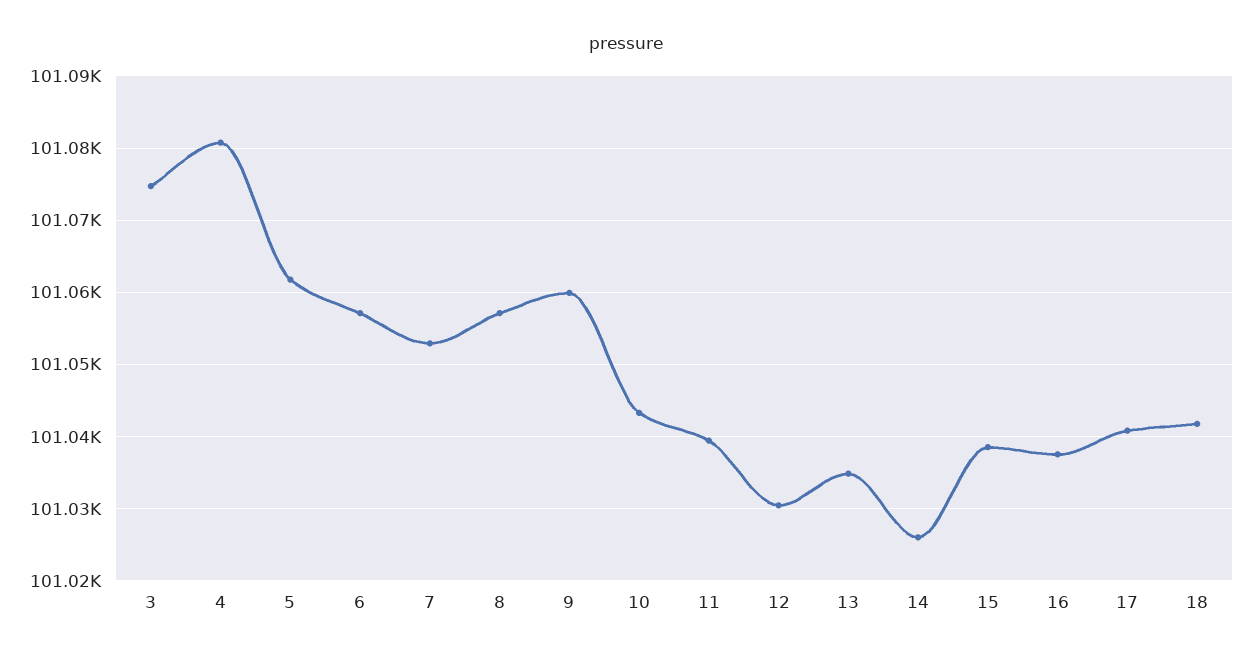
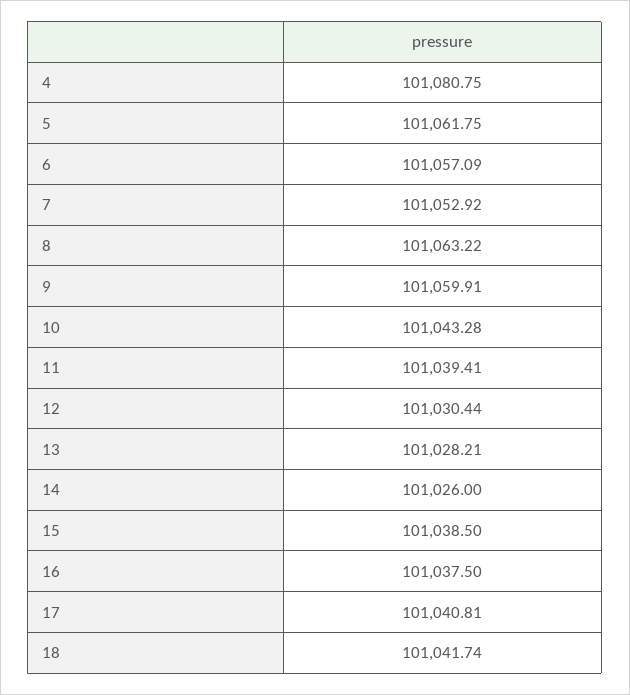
3: 101075 -> none
8: 101057 -> 101063.22
13: 101035 -> 101028.21

